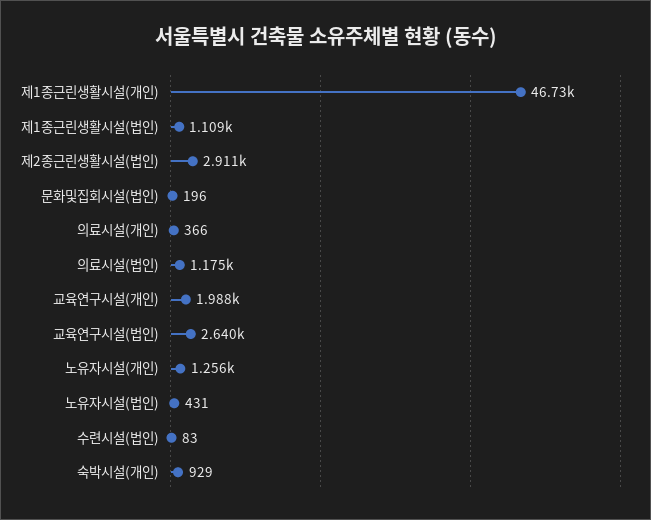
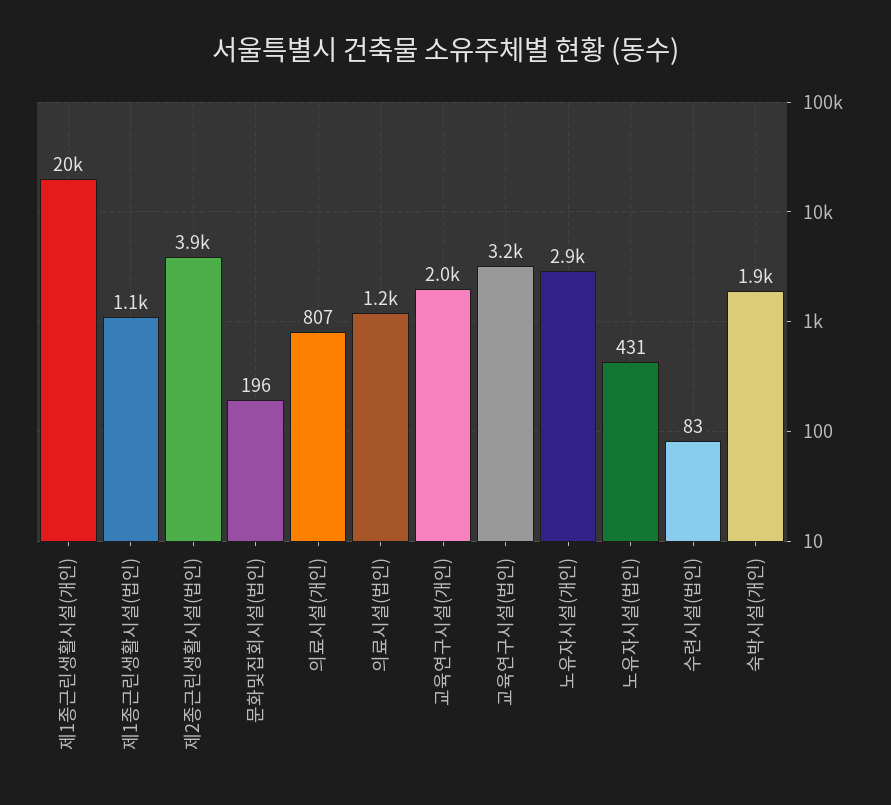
제1종근린생활시설(개인): 46730 -> 20000
제2종근린생활시설(법인): 2911 -> 3900
의료시설(개인): 366 -> 807
교육연구시설(법인): 2640 -> 3200
노유자시설(개인): 1256 -> 2900
숙박시설(개인): 929 -> 1900

